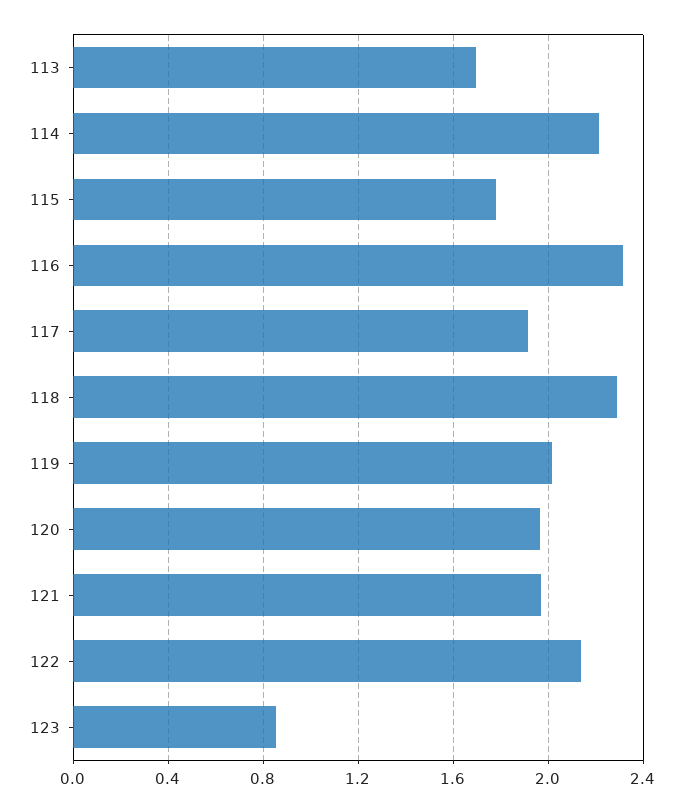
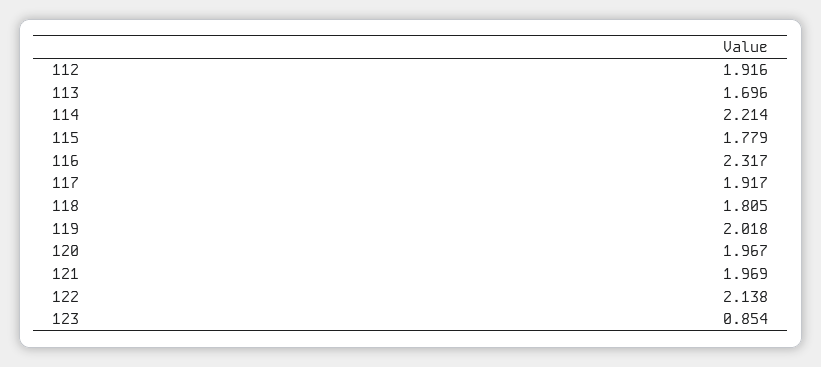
118: 2.3 -> 1.805
112: none -> 1.916

